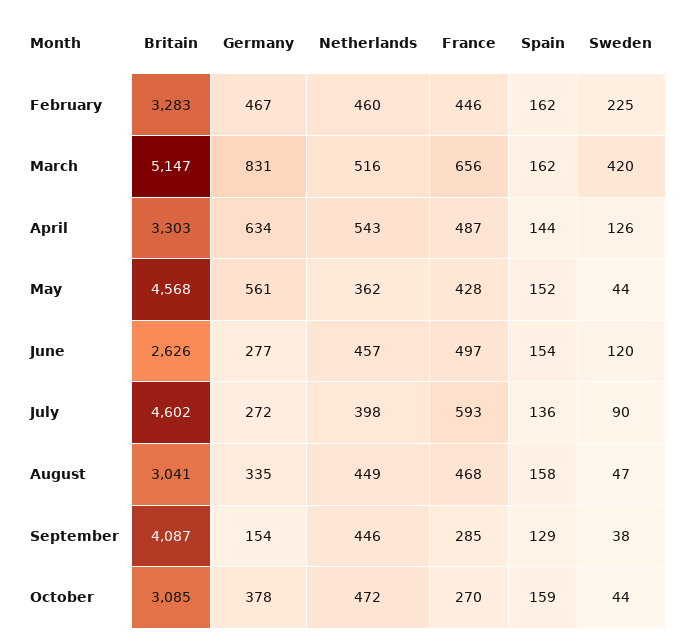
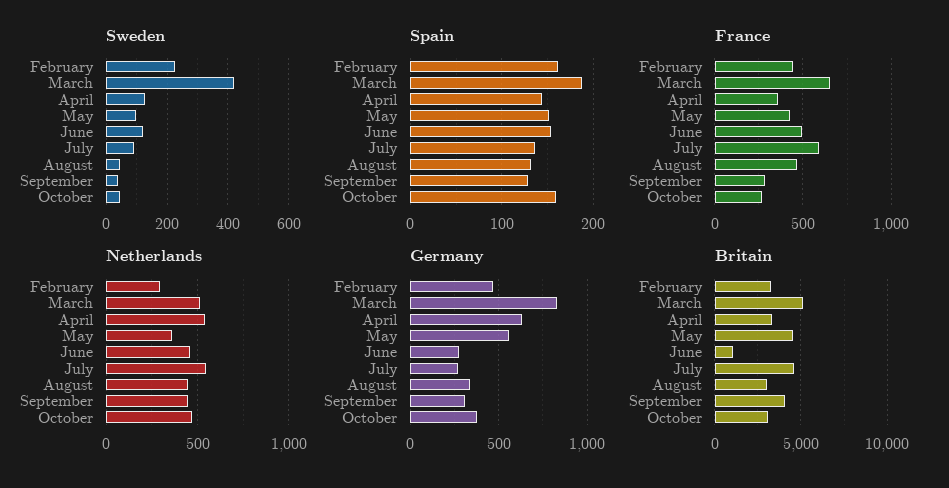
Netherlands, February: 460 -> 300
Spain, March: 162 -> 190
France, April: 487 -> 350
Sweden, May: 44 -> 100
Britain, June: 2626 -> 1000
Netherlands, July: 398 -> 550
Spain, August: 158 -> 130
Germany, September: 154 -> 300

